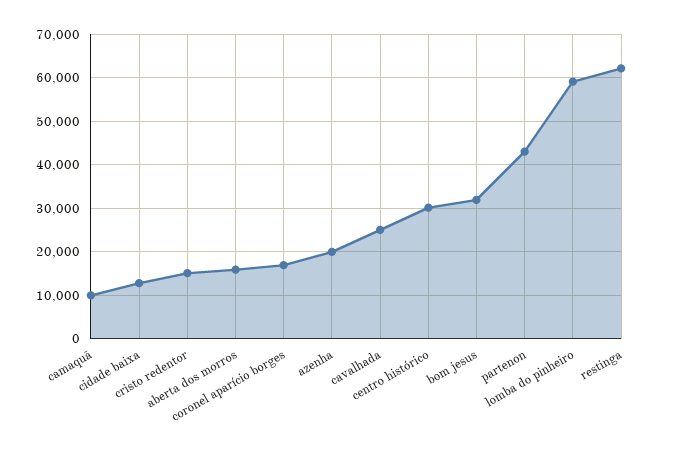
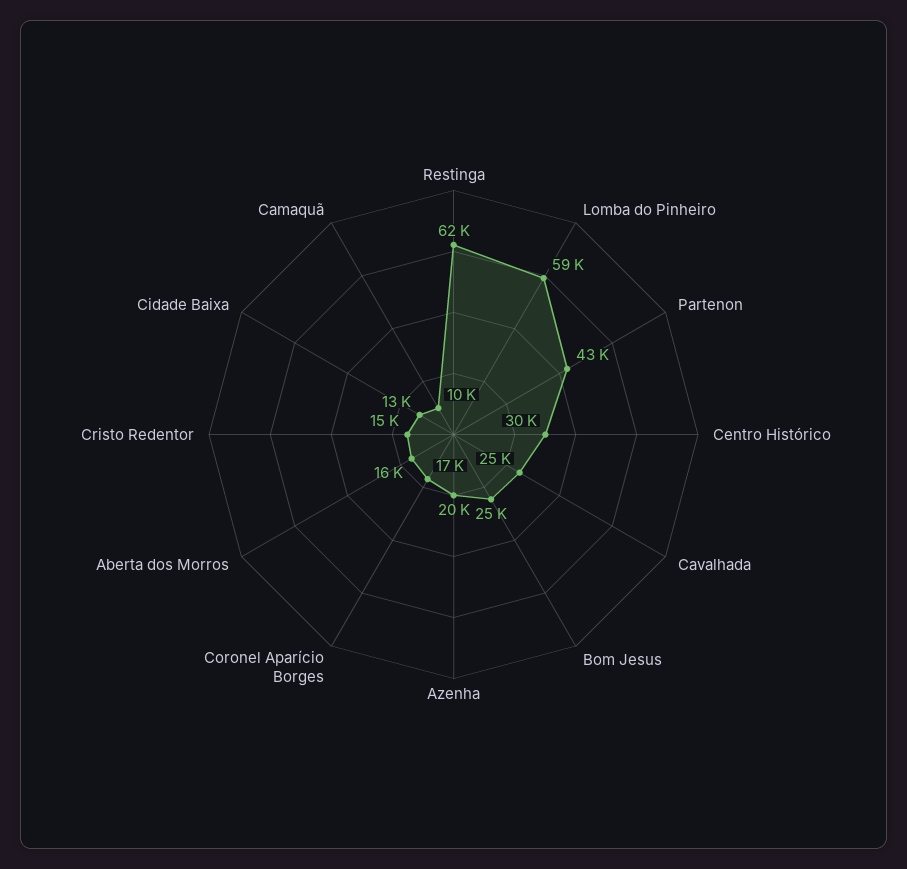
bom jesus: 32000 -> 25000

